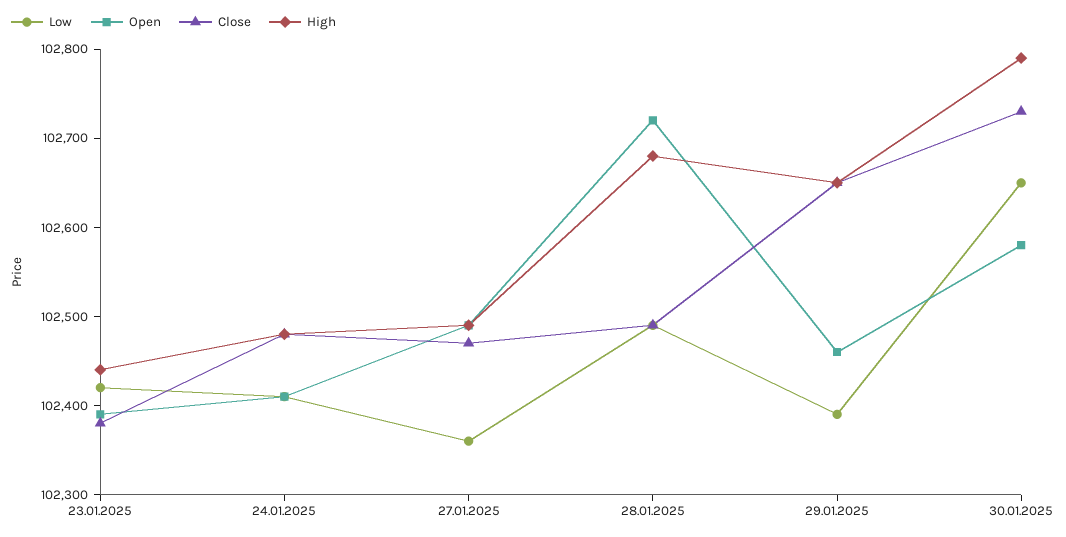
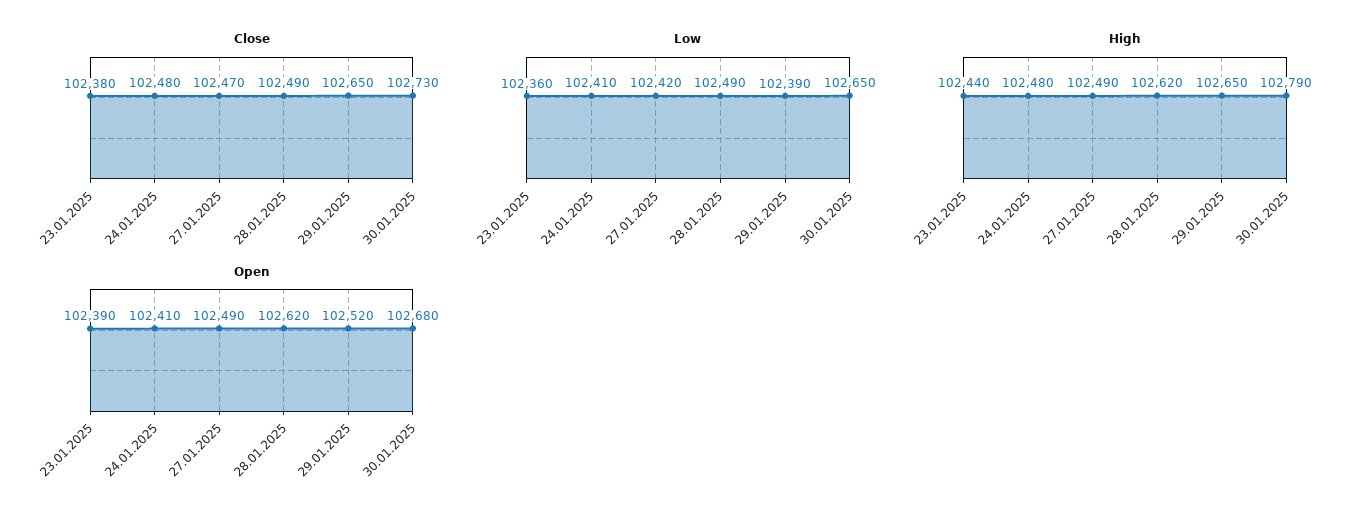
Low, 23.01.2025: 102420 -> 102360
Low, 27.01.2025: 102360 -> 102420
Open, 28.01.2025: 102720 -> 102620
High, 28.01.2025: 102680 -> 102620
Open, 29.01.2025: 102460 -> 102520
Open, 30.01.2025: 102580 -> 102680

